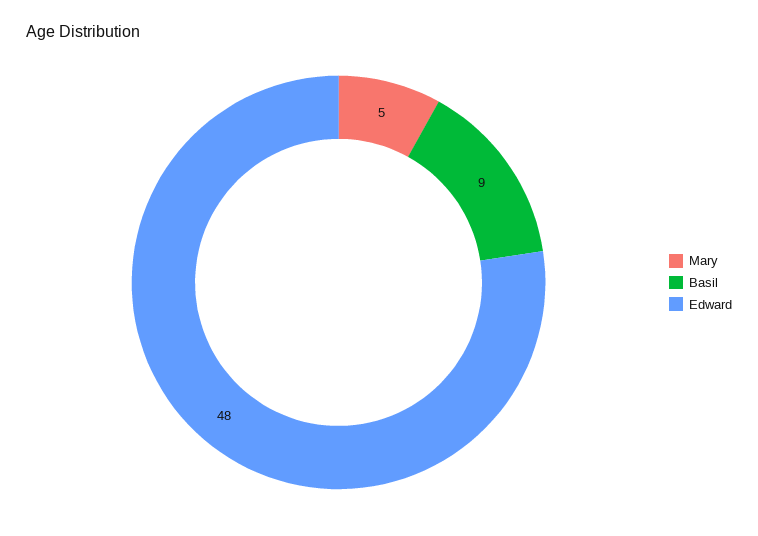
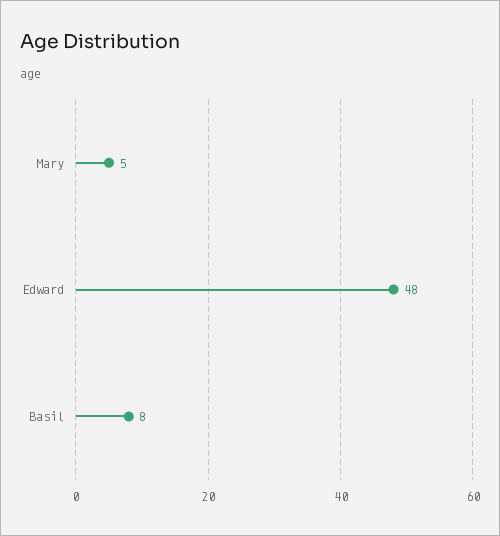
Basil: 9 -> 8

